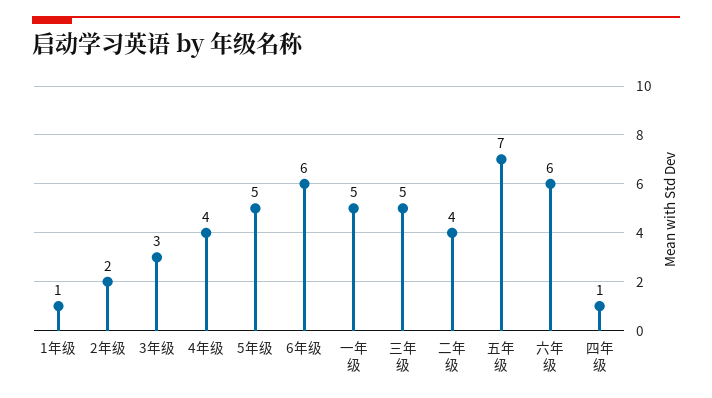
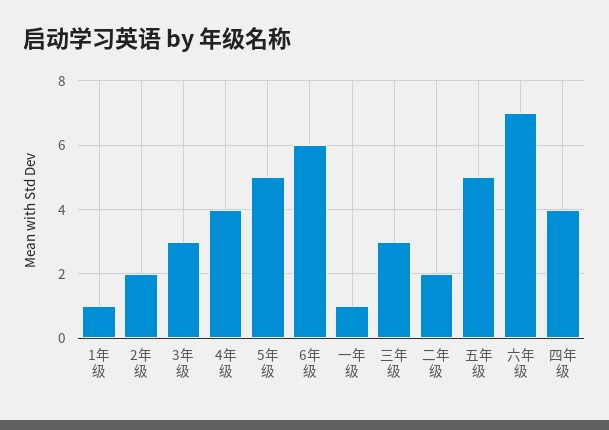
一年级: 5 -> 1
三年级: 5 -> 3
二年级: 4 -> 2
五年级: 7 -> 5
六年级: 6 -> 7
四年级: 1 -> 4

